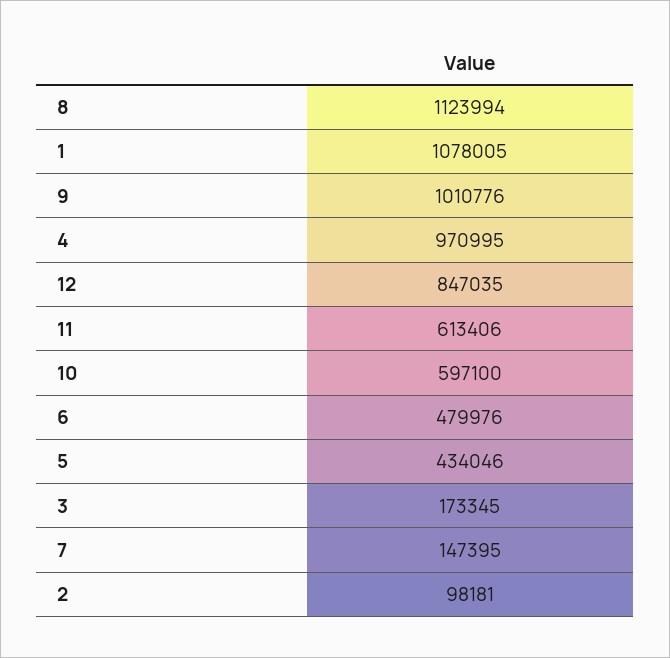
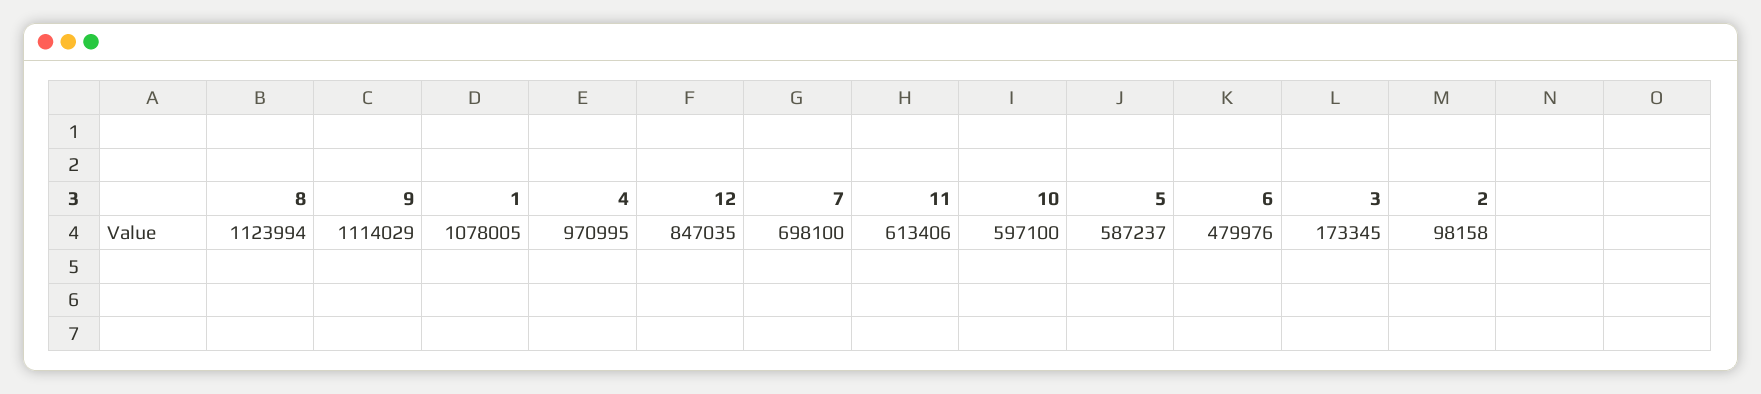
9: 1010776 -> 1114029
5: 434046 -> 587237
7: 147395 -> 698100
2: 98181 -> 98158

